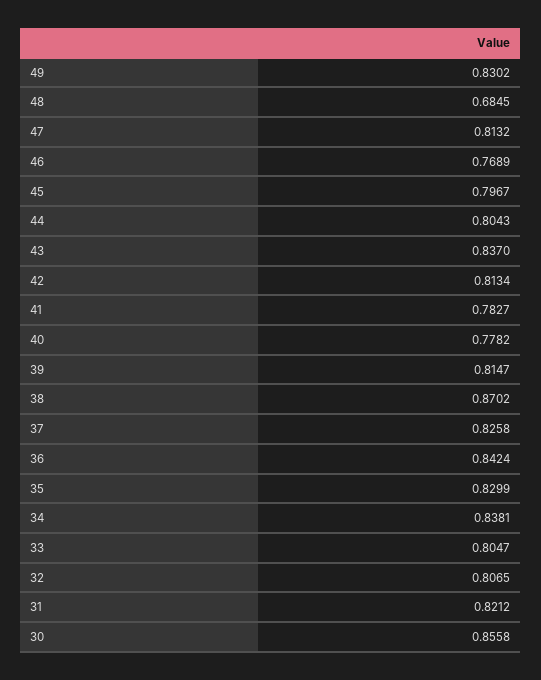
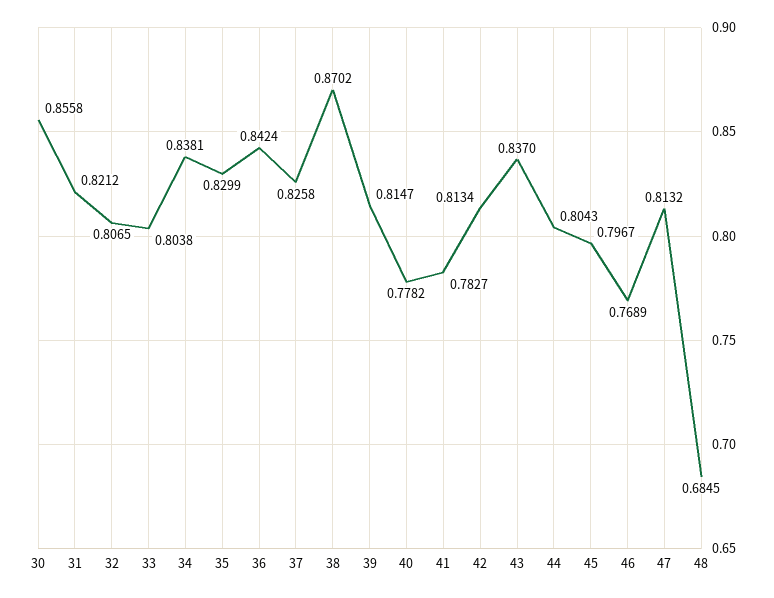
49: 0.8302 -> none
33: 0.8047 -> 0.8038

